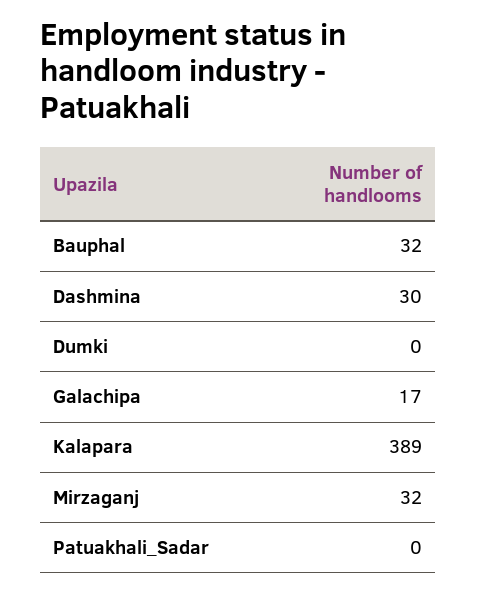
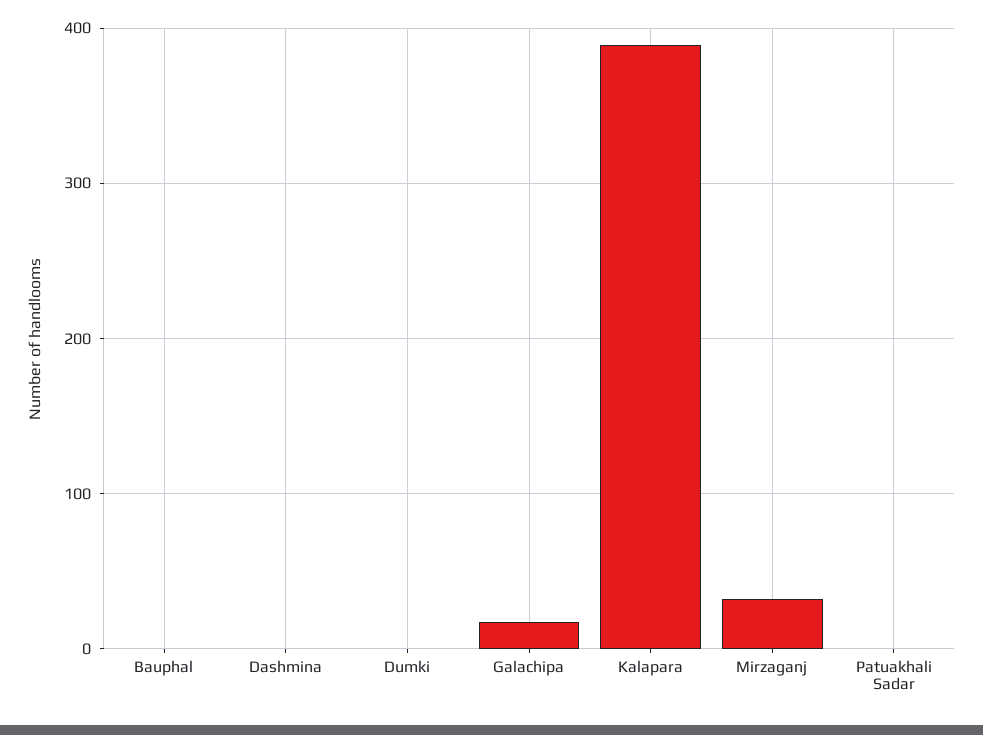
Bauphal: 32 -> 0
Dashmina: 30 -> 0

